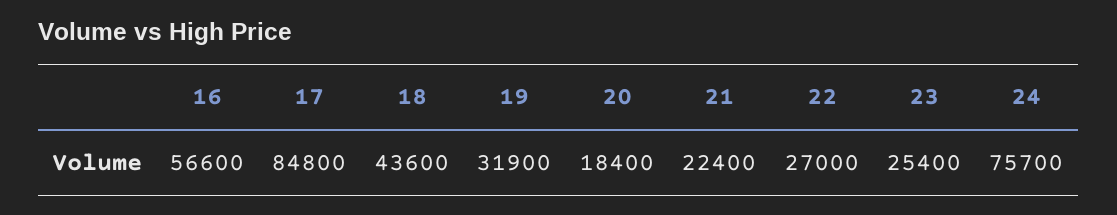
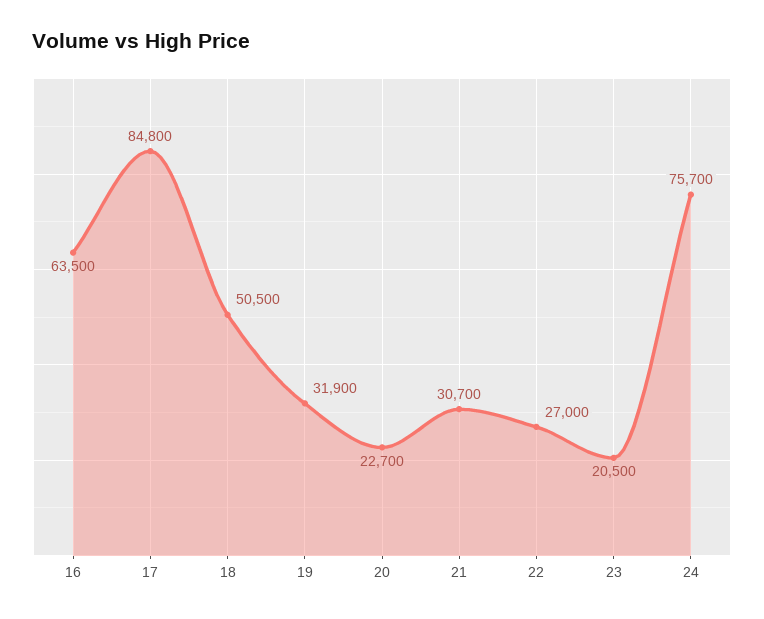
16: 56600 -> 63500
18: 43600 -> 50500
20: 18400 -> 22700
21: 22400 -> 30700
23: 25400 -> 20500

